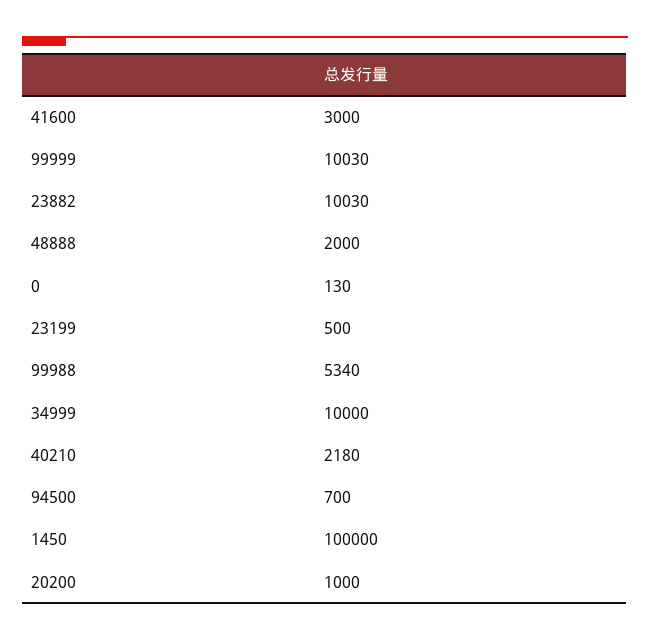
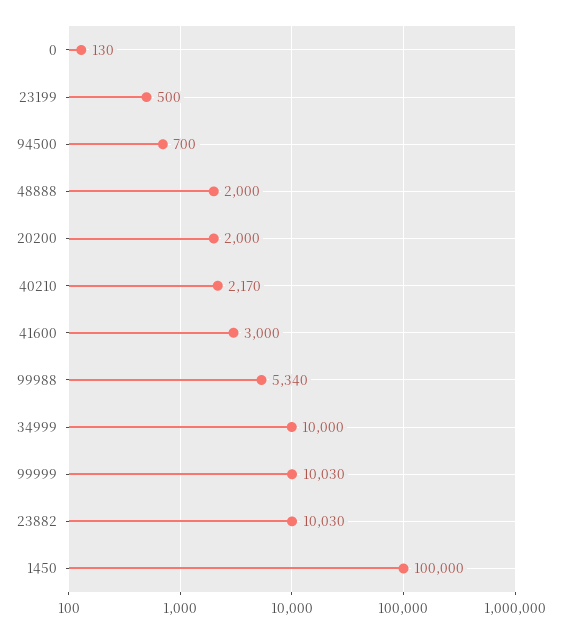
40210: 2180 -> 2170
20200: 1000 -> 2000

